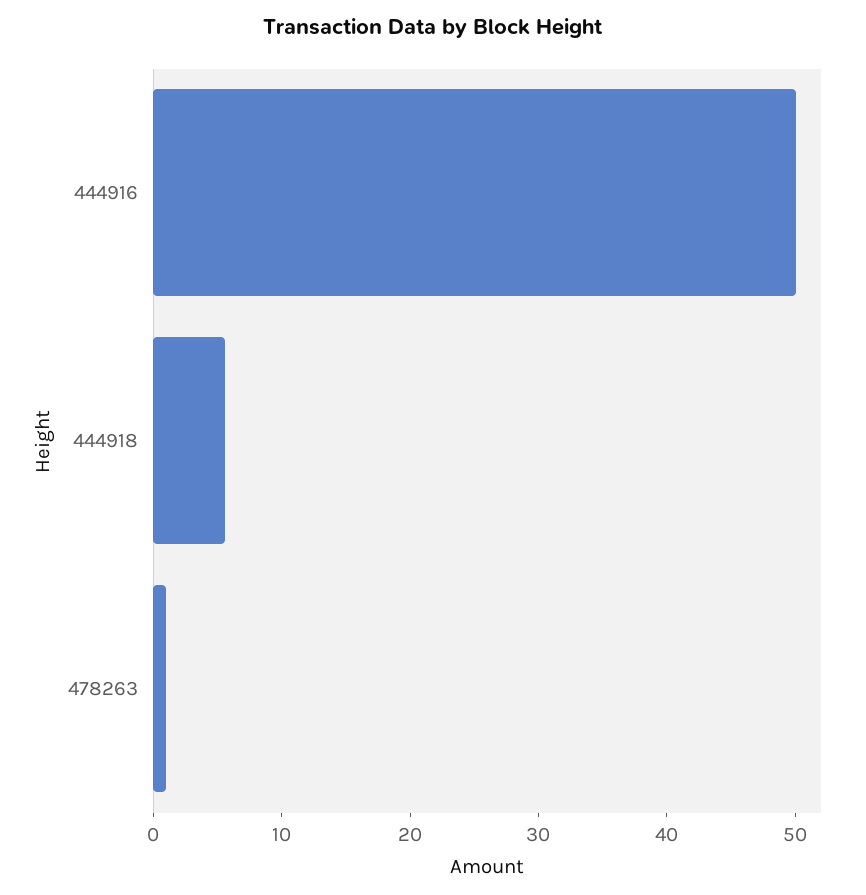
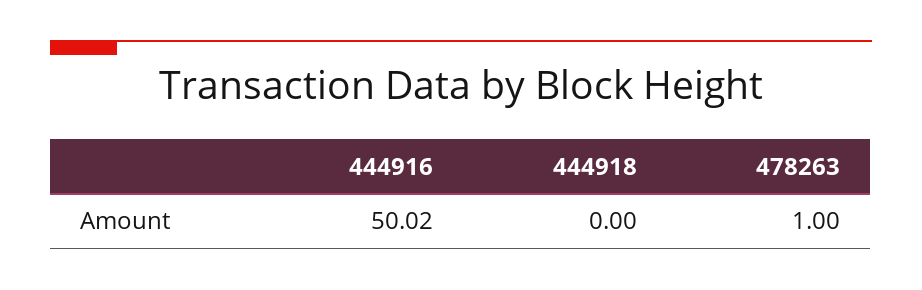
444918: 6 -> 0

